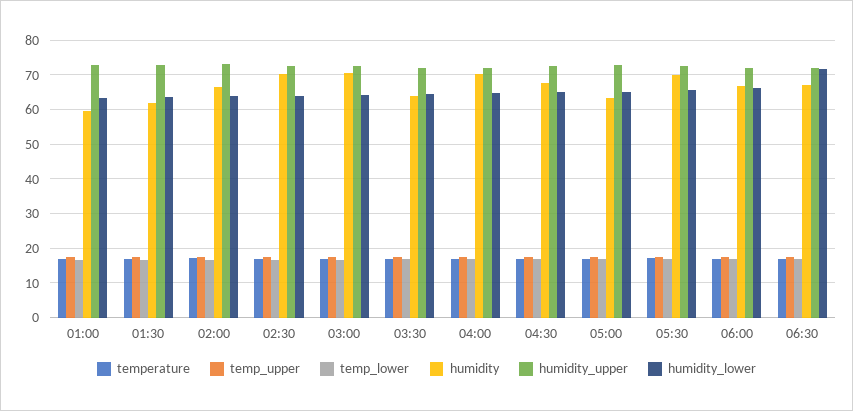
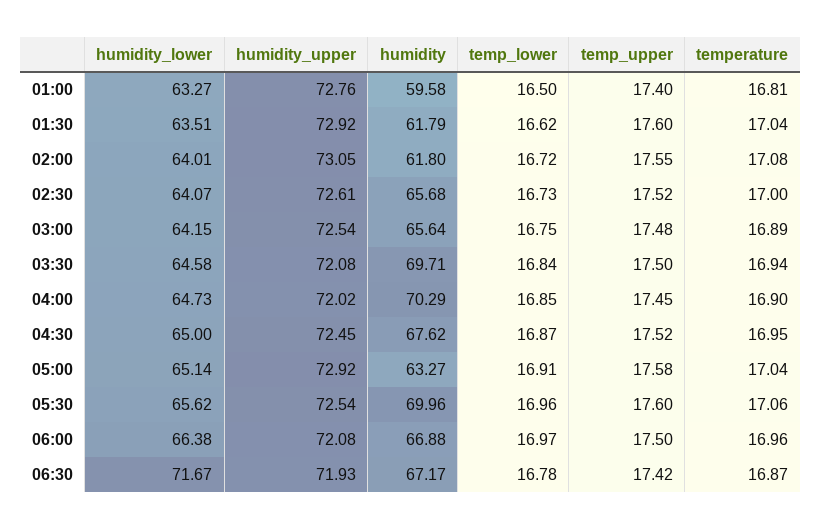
humidity, 02:00: 66 -> 61.8
humidity, 02:30: 70 -> 65.68
humidity, 03:00: 70 -> 65.64
humidity, 03:30: 64 -> 69.71

